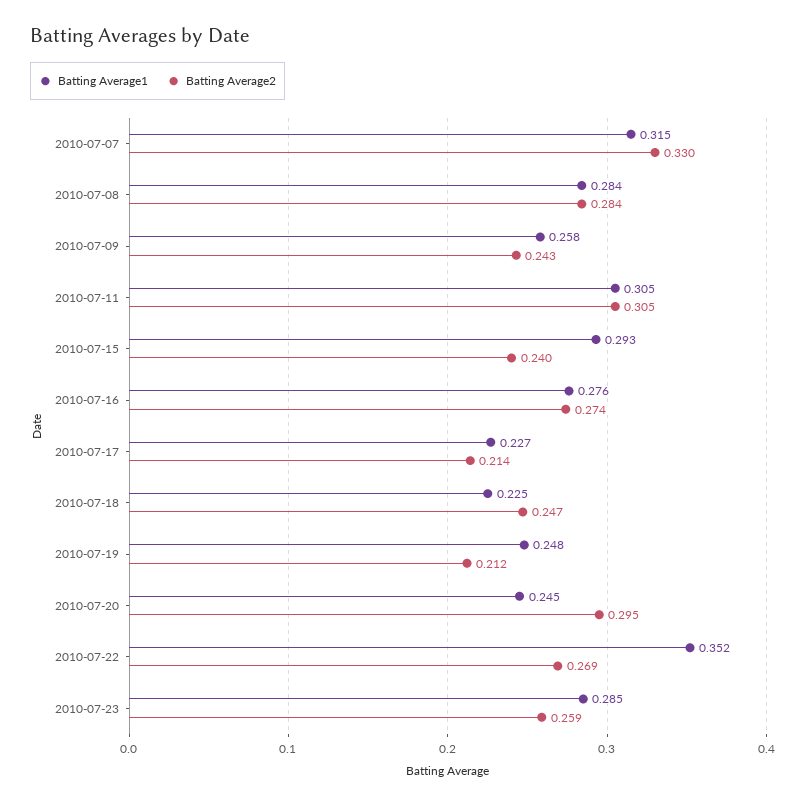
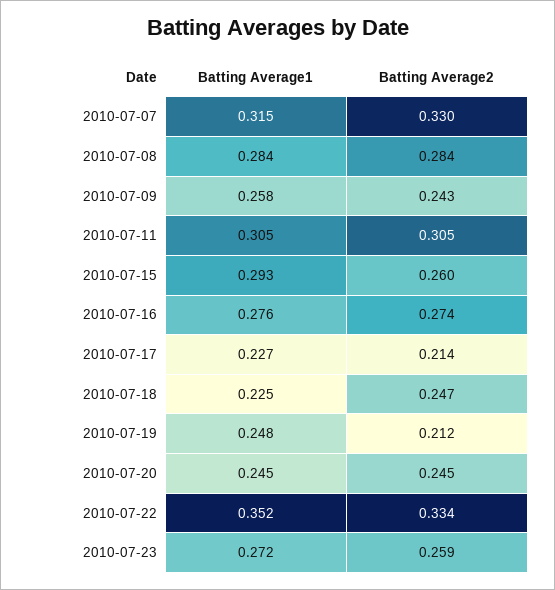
Batting Average2, 2010-07-15: 0.24 -> 0.26
Batting Average2, 2010-07-20: 0.295 -> 0.245
Batting Average2, 2010-07-22: 0.269 -> 0.334
Batting Average1, 2010-07-23: 0.285 -> 0.272

